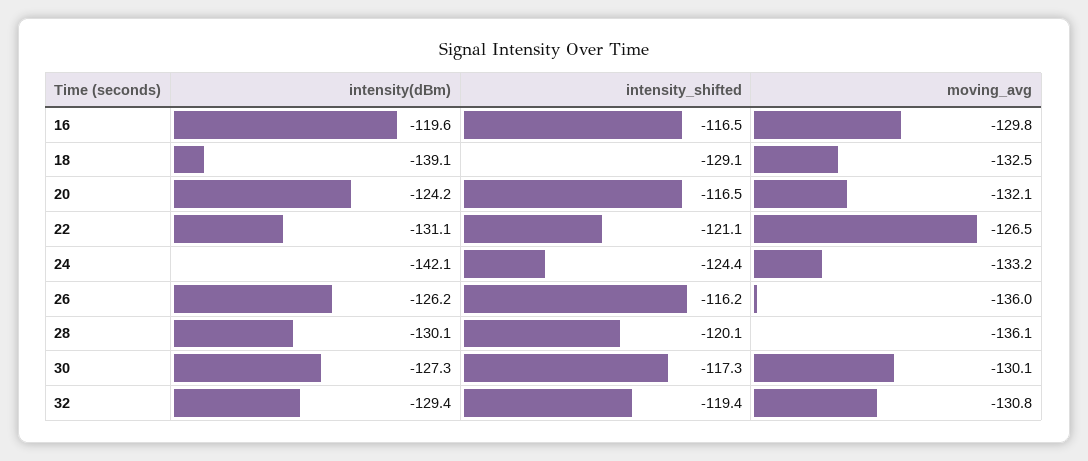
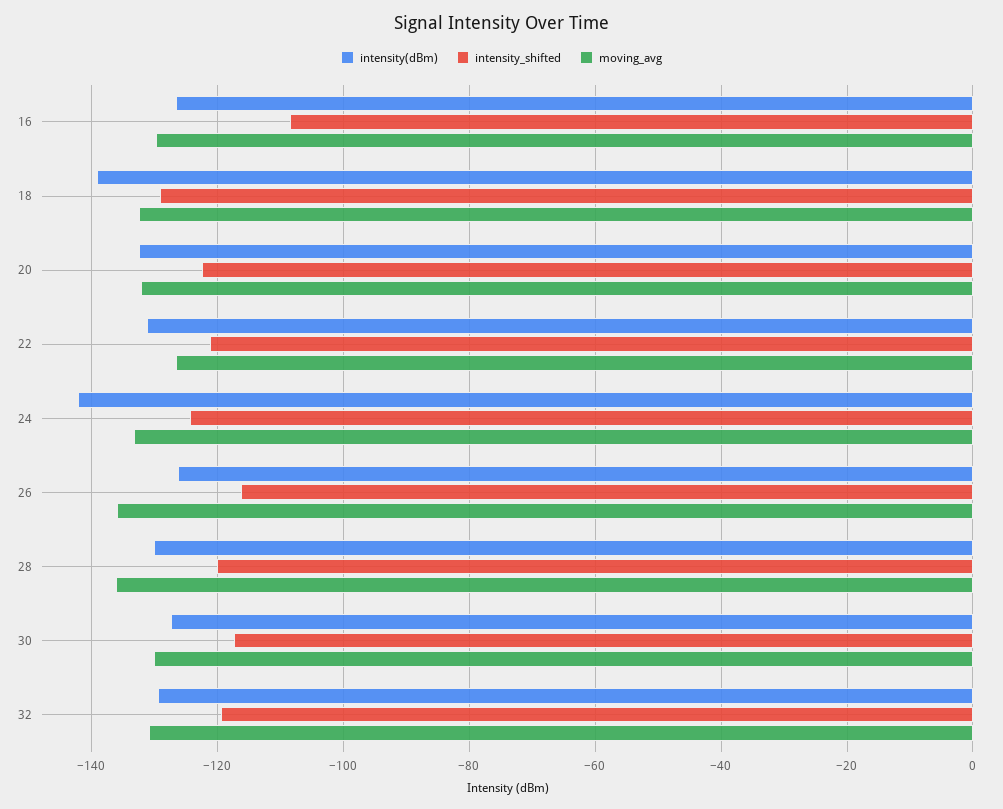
intensity(dBm), 16: -119.6 -> -126
intensity_shifted, 16: -116.5 -> -108
intensity(dBm), 20: -124.2 -> -132
intensity_shifted, 20: -116.5 -> -122

